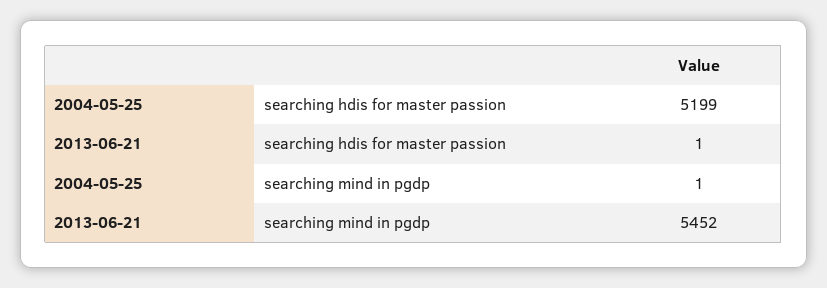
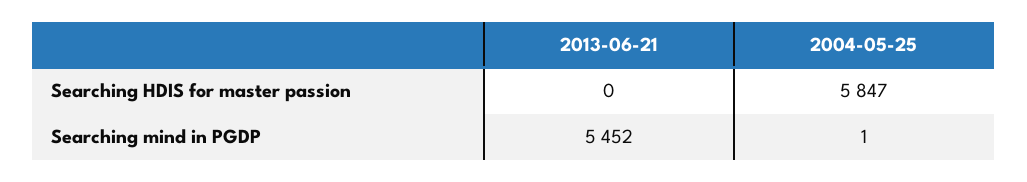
2004-05-25, searching hdis for master passion: 5199 -> 5847
2013-06-21, searching hdis for master passion: 1 -> 0

